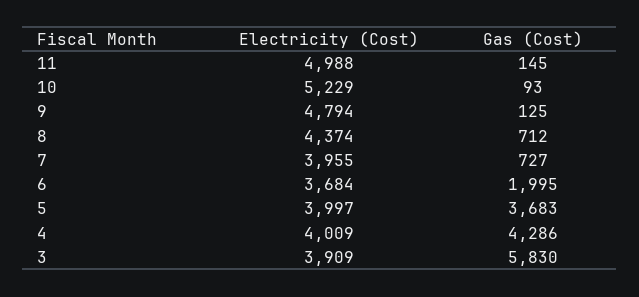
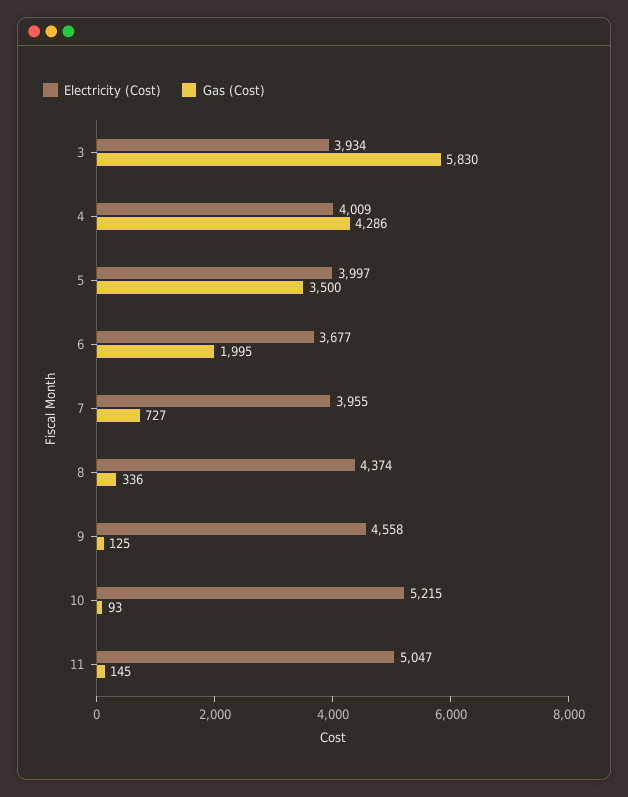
Electricity (Cost), 11: 4988 -> 5047
Electricity (Cost), 10: 5229 -> 5215
Electricity (Cost), 9: 4794 -> 4558
Gas (Cost), 8: 712 -> 336
Electricity (Cost), 6: 3684 -> 3677
Gas (Cost), 5: 3683 -> 3500
Electricity (Cost), 3: 3909 -> 3934

